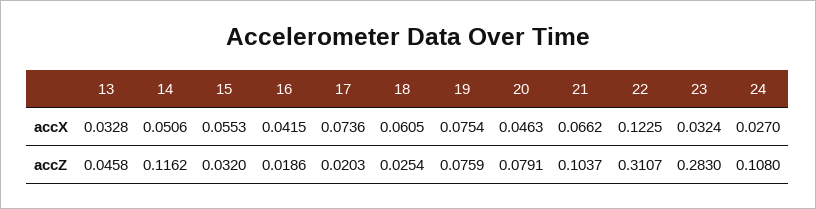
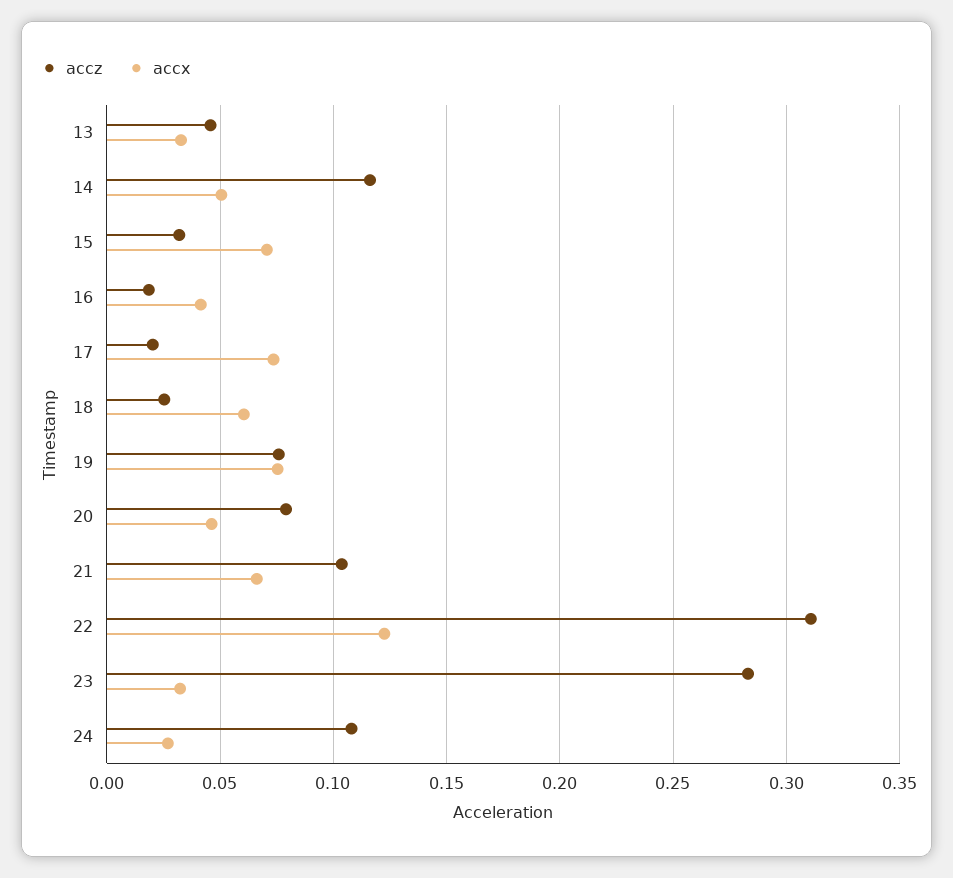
accX, 15: 0.0553 -> 0.07

